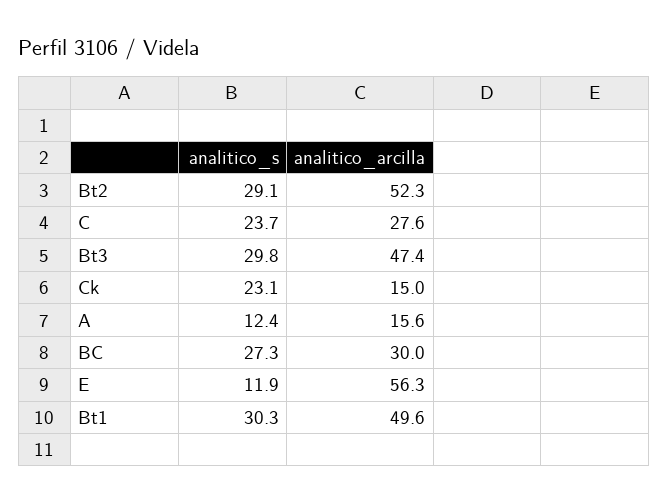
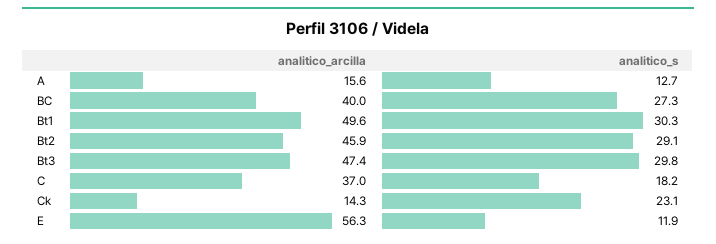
analitico_arcilla, Bt2: 52.3 -> 45.9
analitico_s, C: 23.7 -> 18.2
analitico_arcilla, C: 27.6 -> 37
analitico_arcilla, Ck: 15 -> 14.3
analitico_s, A: 12.4 -> 12.7
analitico_arcilla, BC: 30 -> 40

